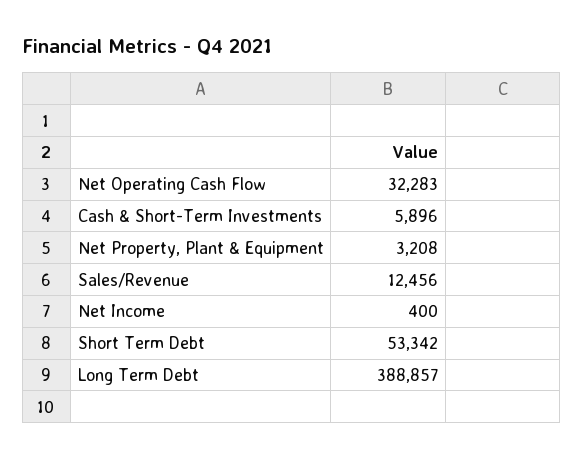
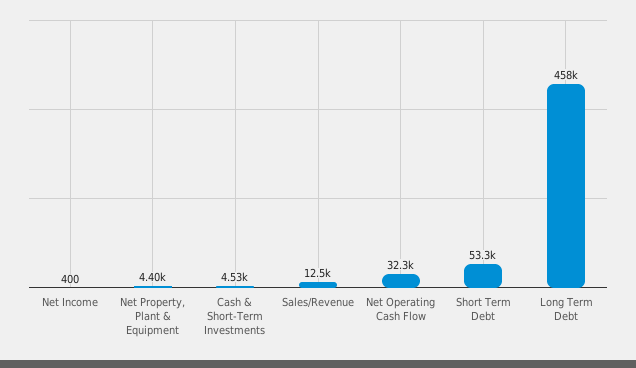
Cash & Short-Term Investments: 5896 -> 4530
Net Property, Plant & Equipment: 3208 -> 4400
Long Term Debt: 388857 -> 458000

